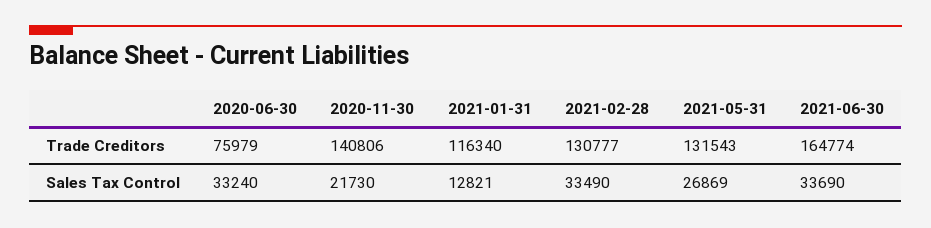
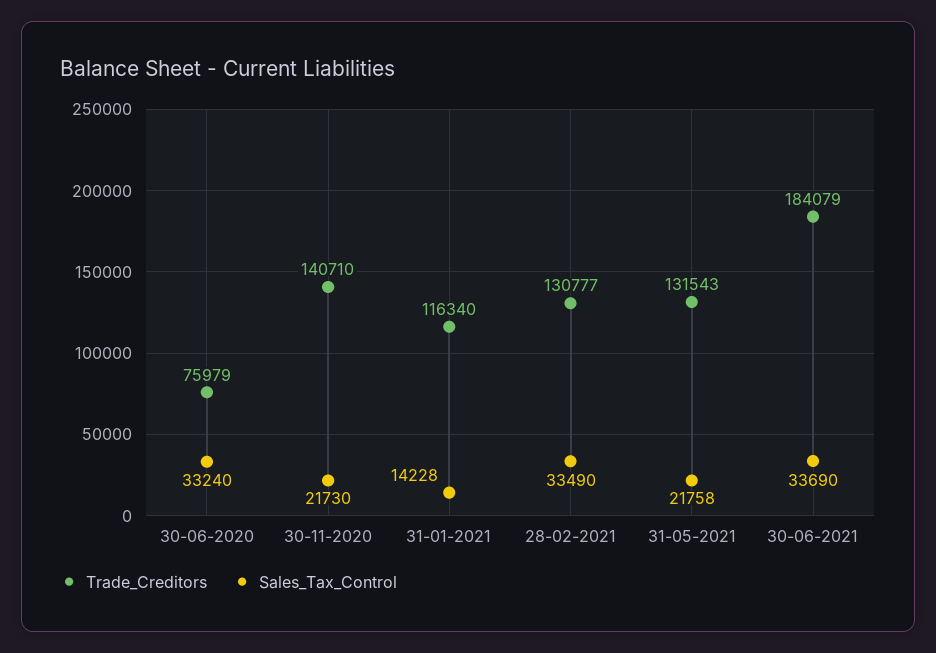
Trade Creditors, 2020-11-30: 140806 -> 140710
Trade Creditors, 2021-06-30: 164774 -> 184079
Sales Tax Control, 2021-01-31: 12821 -> 14228
Sales Tax Control, 2021-05-31: 26869 -> 21758

